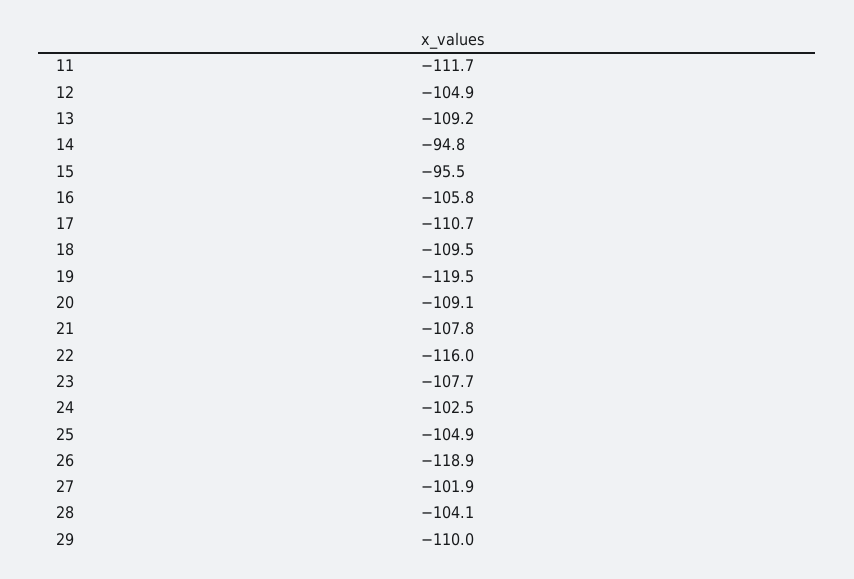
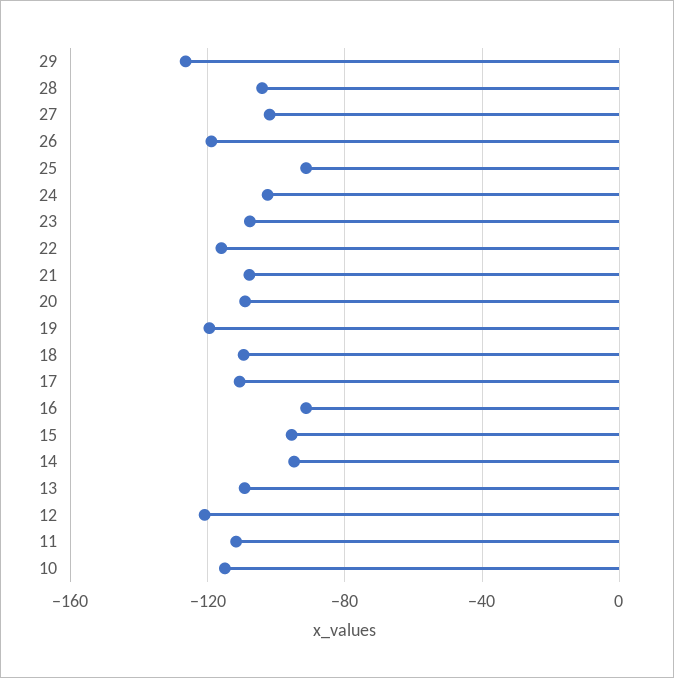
12: -104.9 -> -120
16: -105.8 -> -90
25: -104.9 -> -90
29: -110 -> -125
10: none -> -115

